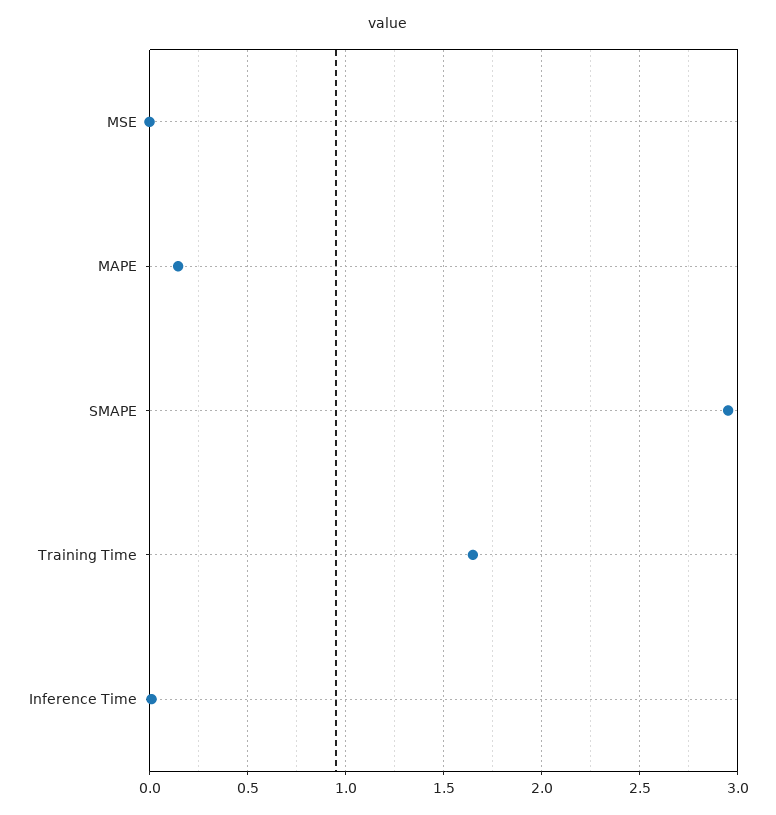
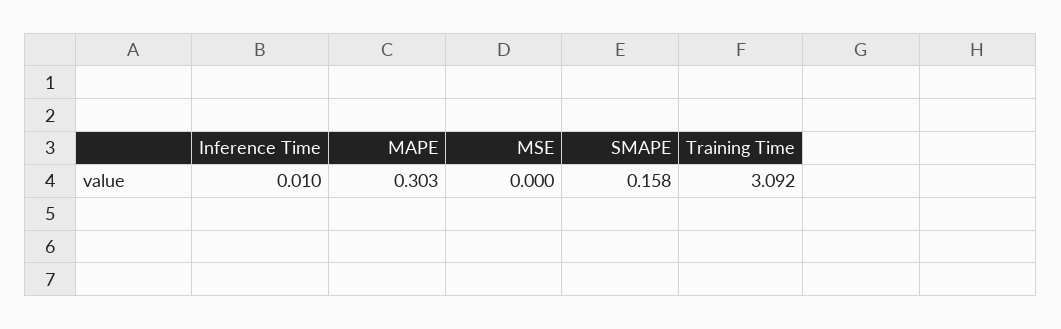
MAPE: 0.15 -> 0.303
SMAPE: 2.95 -> 0.158
Training Time: 1.65 -> 3.092

